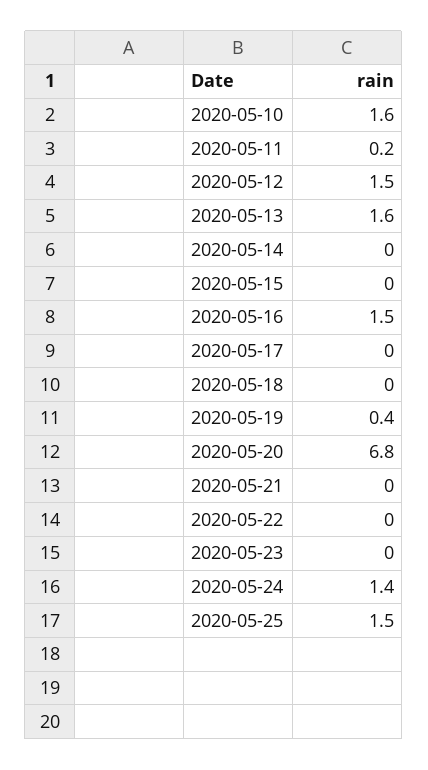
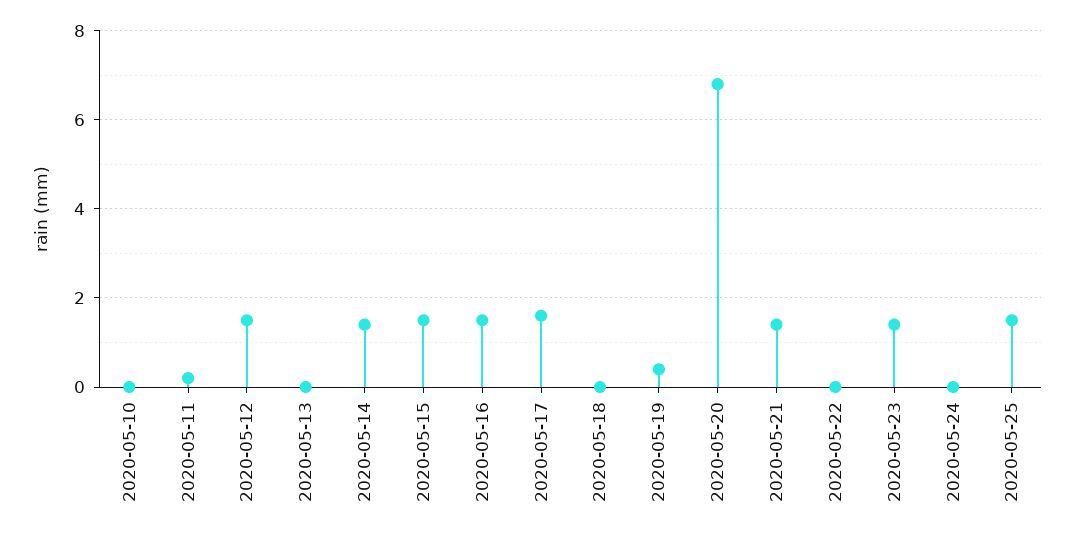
2020-05-10: 1.6 -> 0
2020-05-13: 1.6 -> 0
2020-05-14: 0 -> 1.5
2020-05-15: 0 -> 1.5
2020-05-17: 0 -> 1.5
2020-05-21: 0 -> 1.5
2020-05-23: 0 -> 1.5
2020-05-24: 1.4 -> 0

